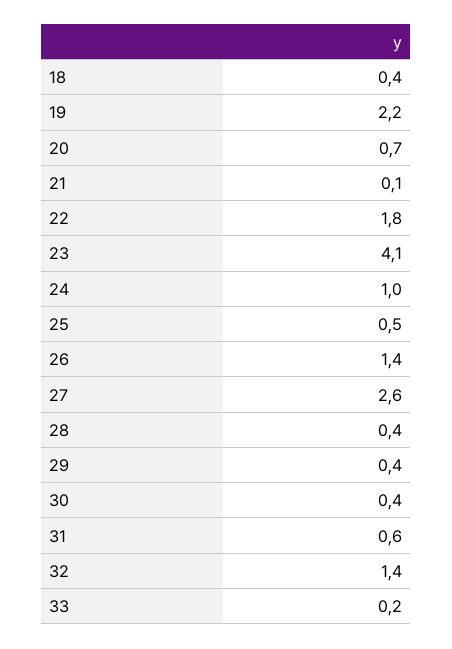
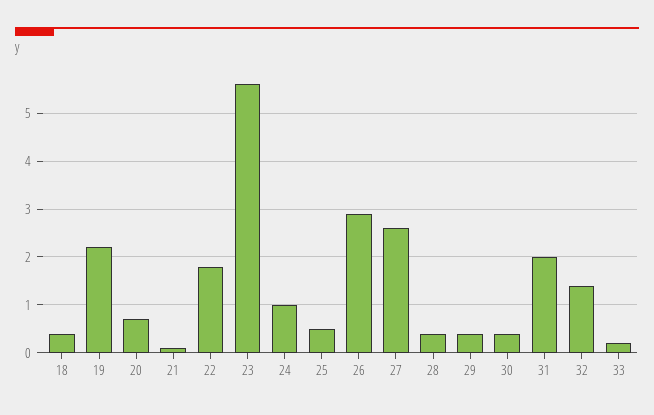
23: 4.1 -> 5.5
26: 1.4 -> 3
31: 0.6 -> 2

